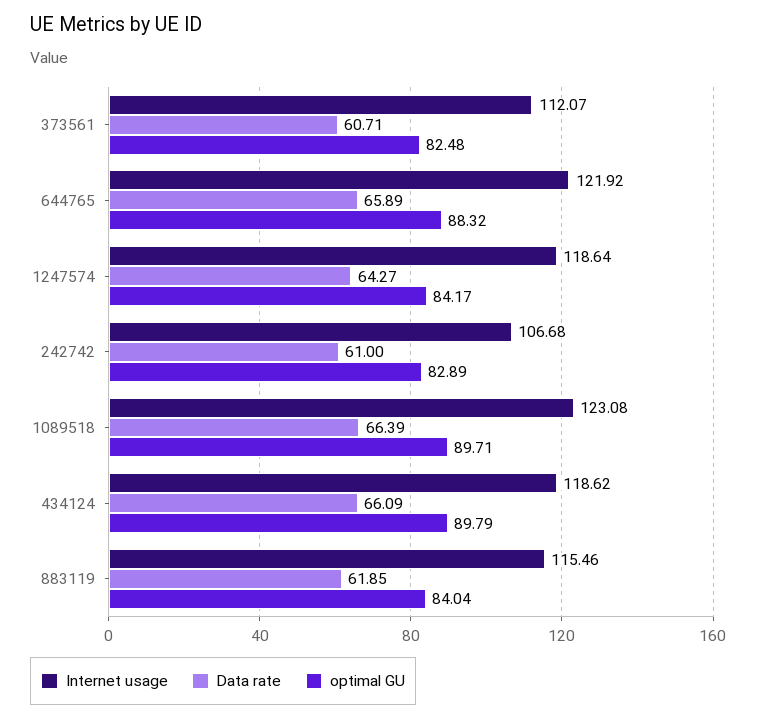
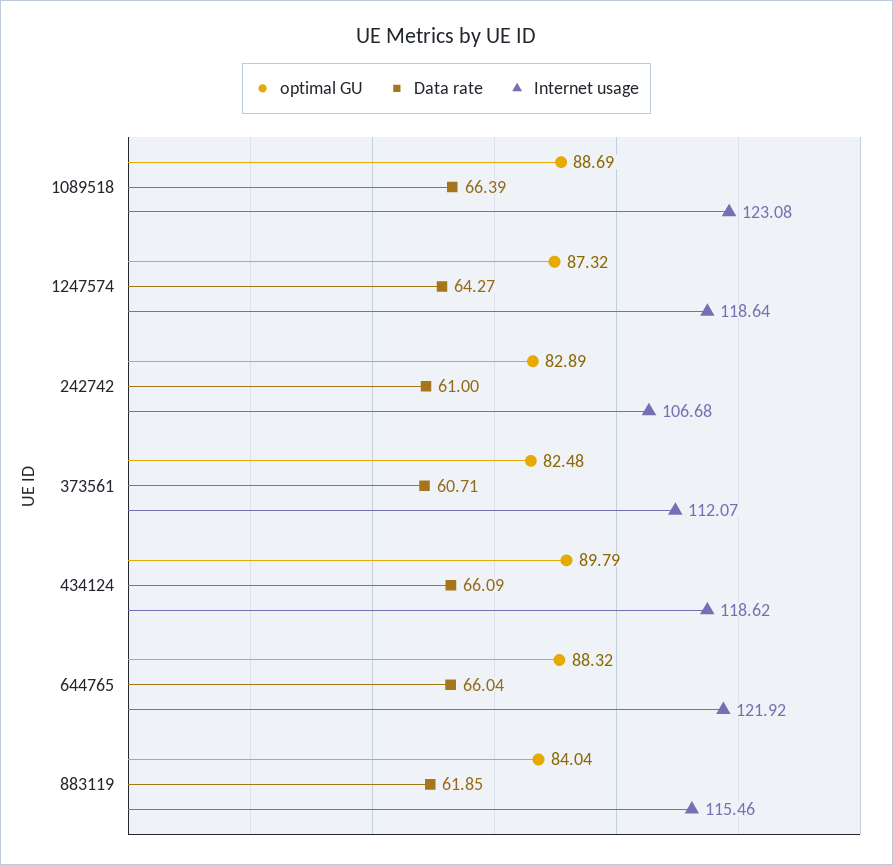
Data rate, 644765: 65.89 -> 66.04
optimal GU, 1247574: 84.17 -> 87.32
optimal GU, 1089518: 89.71 -> 88.69

